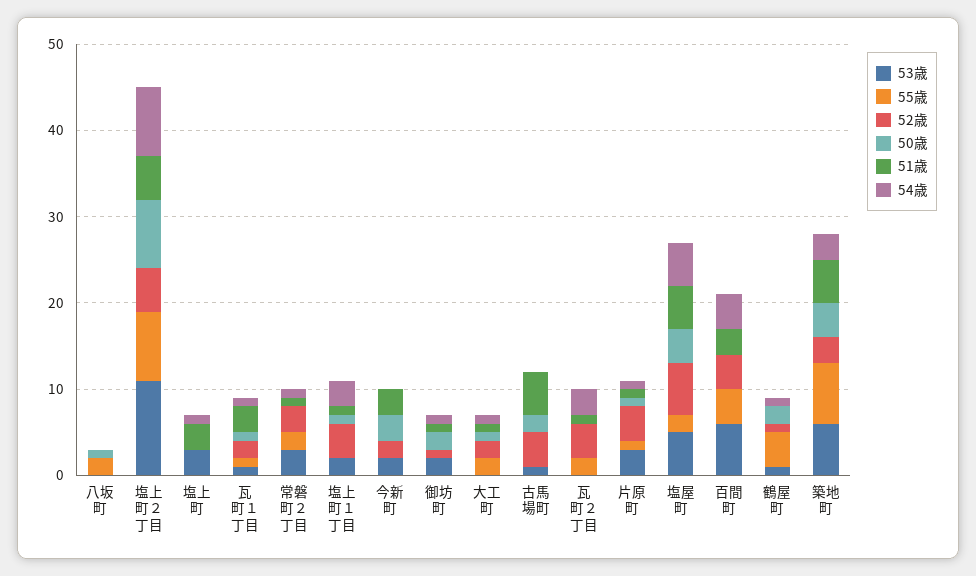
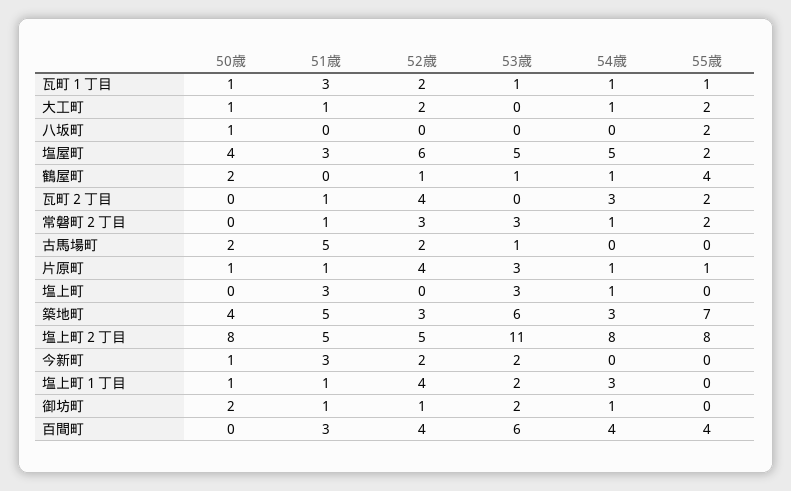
50歳, 今新町: 3 -> 1
52歳, 古馬場町: 4 -> 2
51歳, 塩屋町: 5 -> 3

